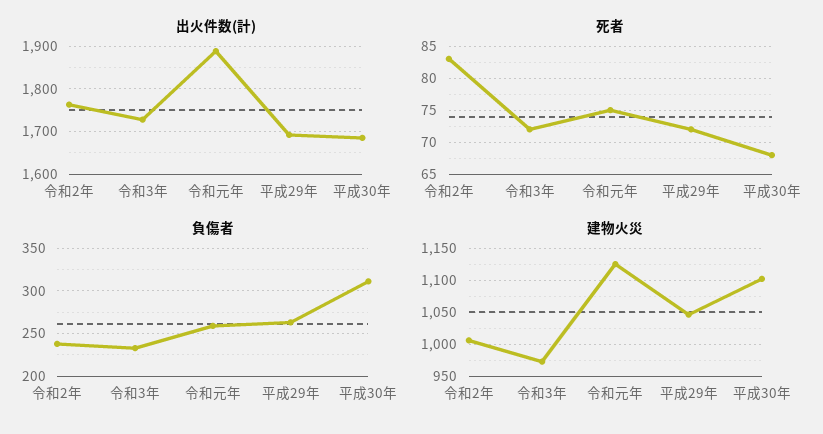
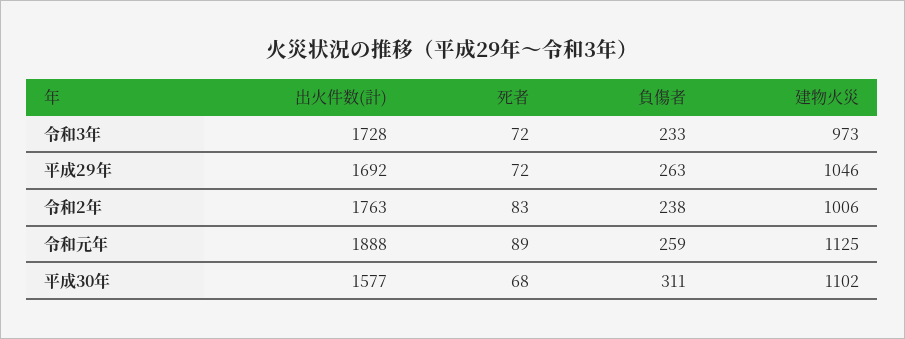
出火件数(計), 平成30年: 1680 -> 1577
死者, 令和元年: 75 -> 89

